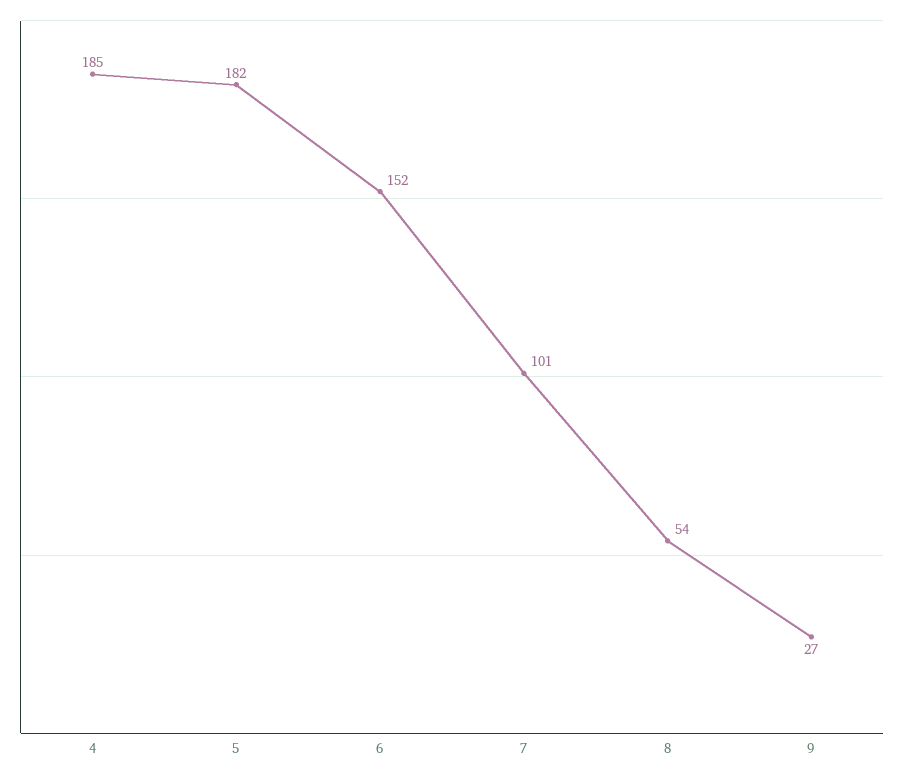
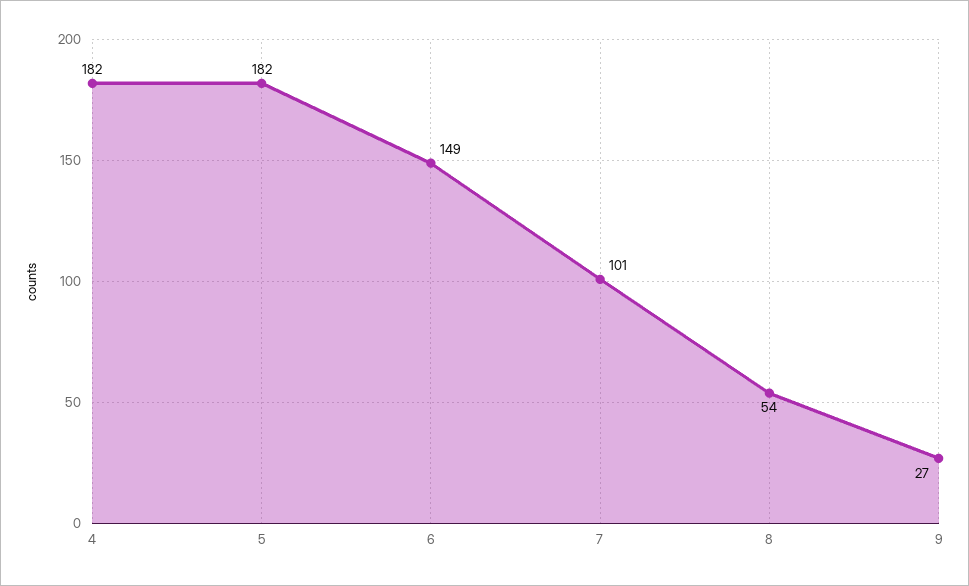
4: 185 -> 182
6: 152 -> 149

